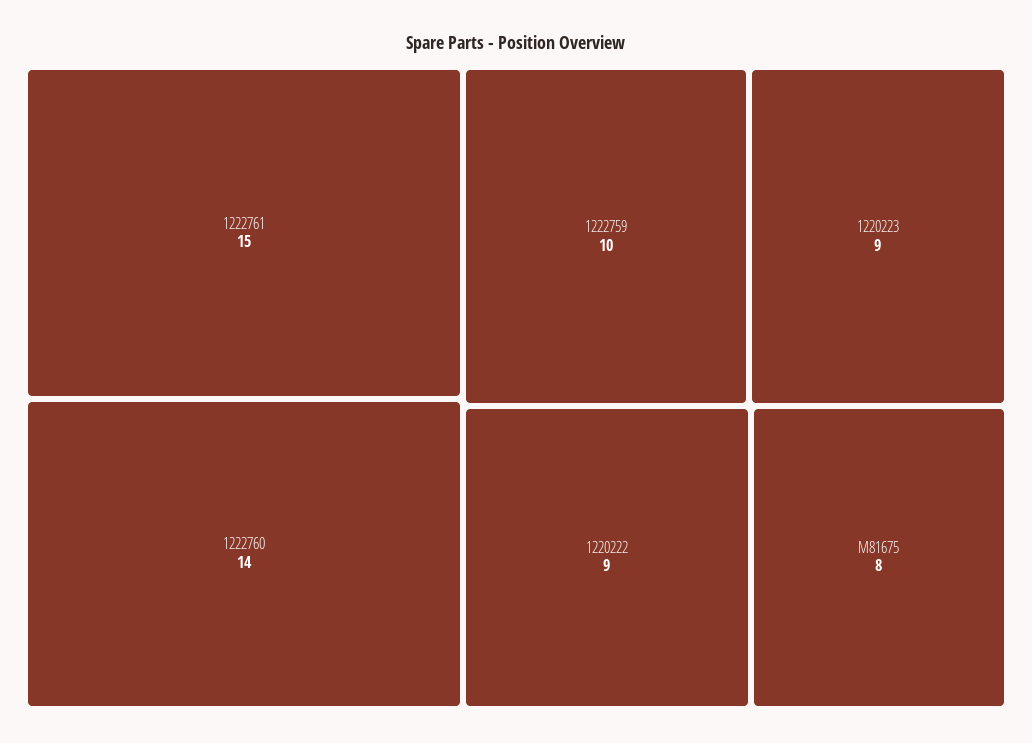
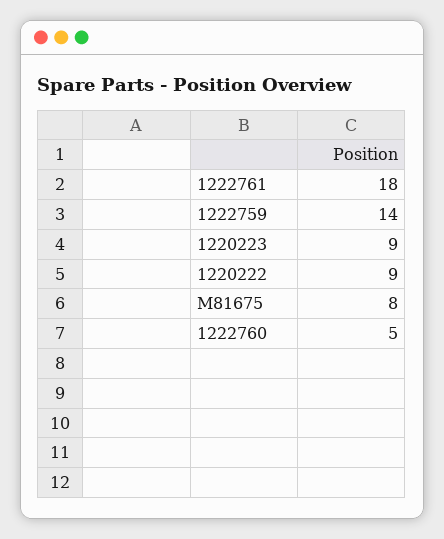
1222761: 15 -> 18
1222760: 14 -> 5
1222759: 10 -> 14

